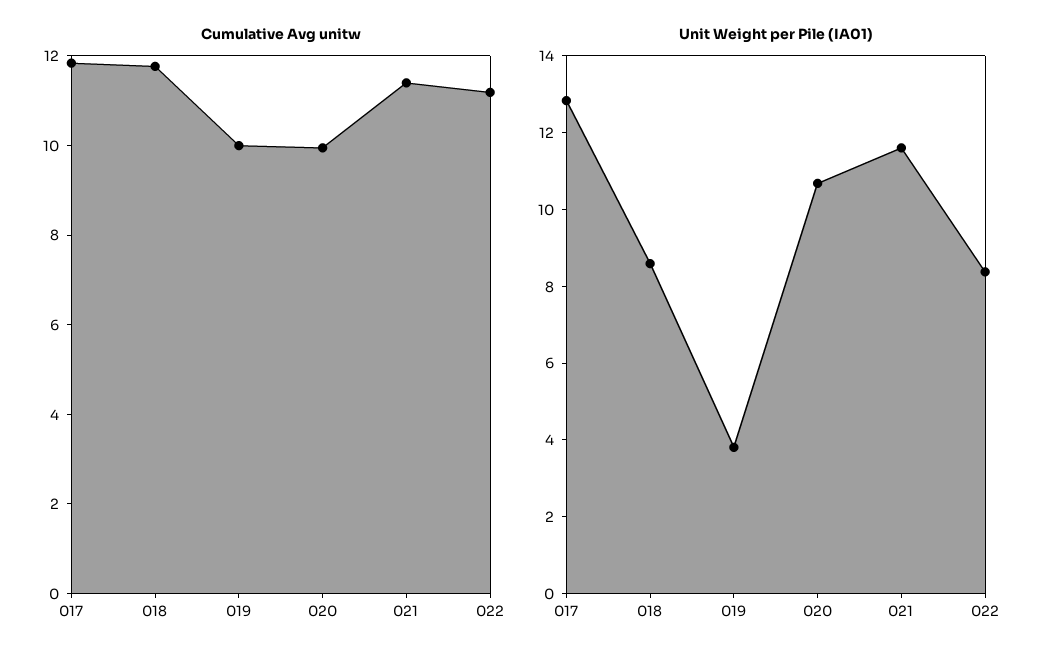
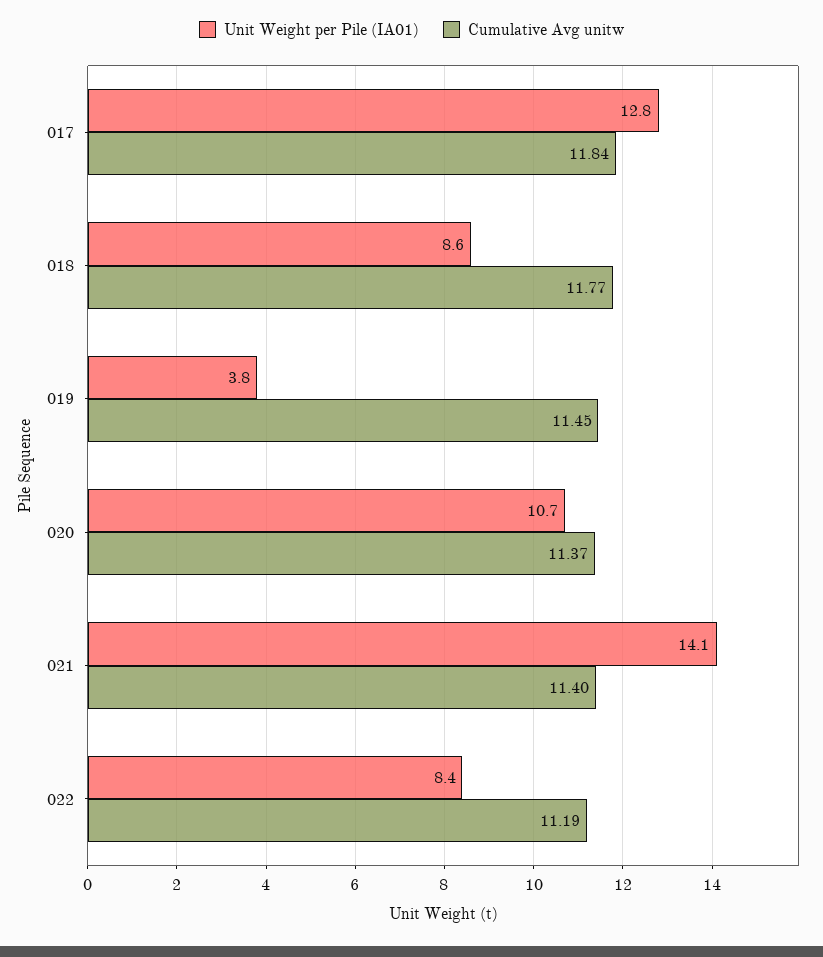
Cumulative Avg unitw, 019: 10 -> 11.45
Cumulative Avg unitw, 020: 10 -> 11.37
Unit Weight per Pile (IA01), 021: 11.5 -> 14.1

